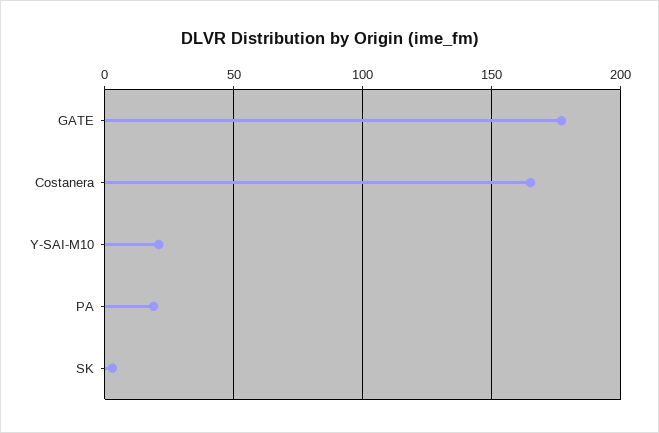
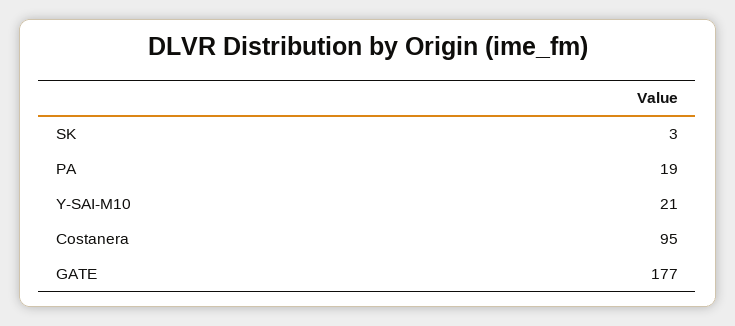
Costanera: 165 -> 95

